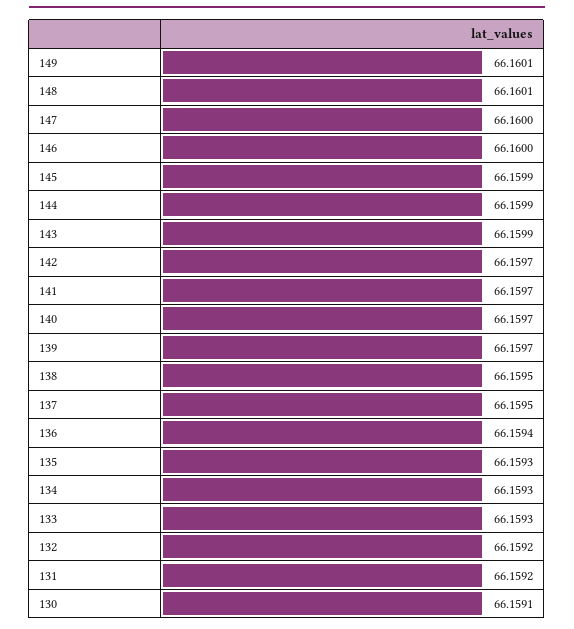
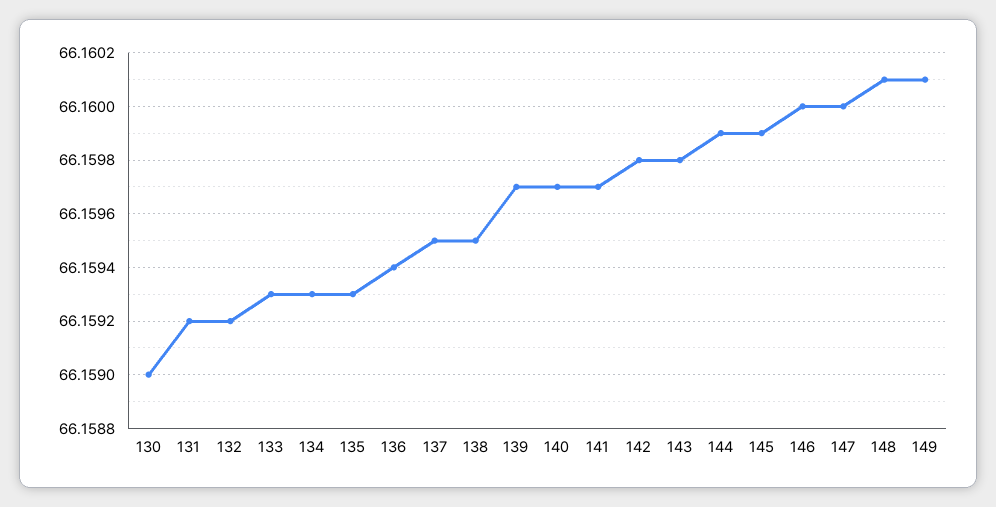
143: 66.1599 -> 66.1598
142: 66.1597 -> 66.1598
130: 66.1591 -> 66.159

